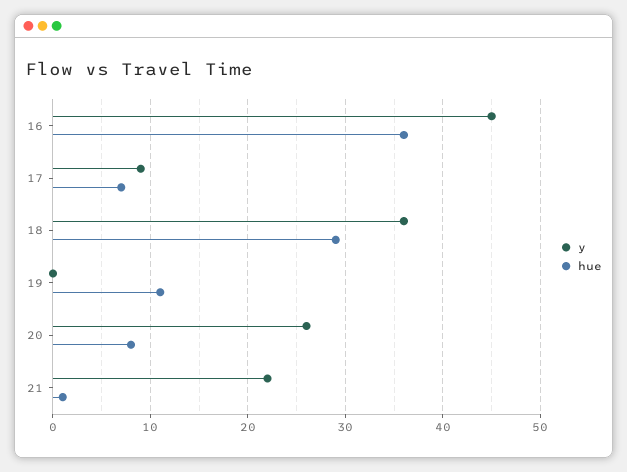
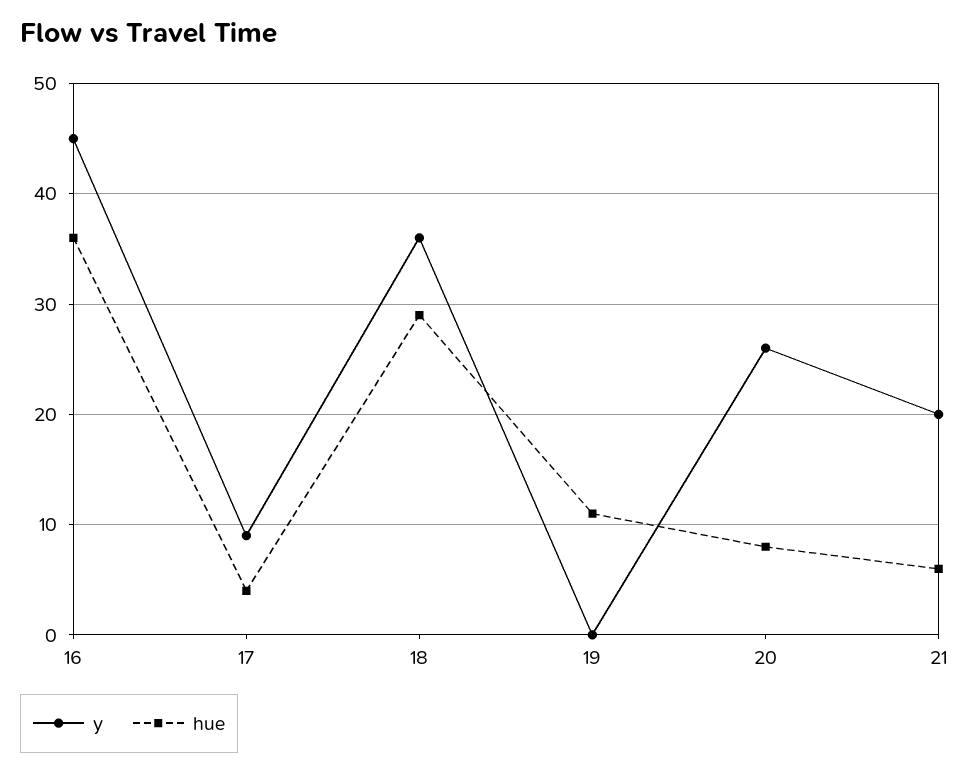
hue, 17: 7 -> 4
y, 21: 22 -> 20
hue, 21: 1 -> 6

